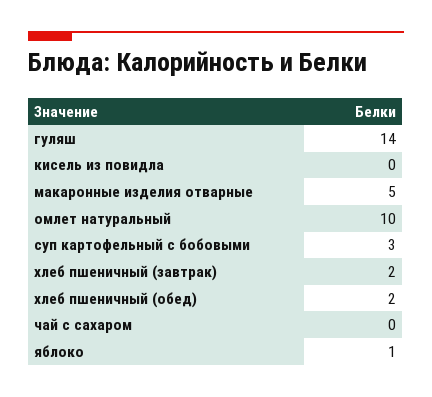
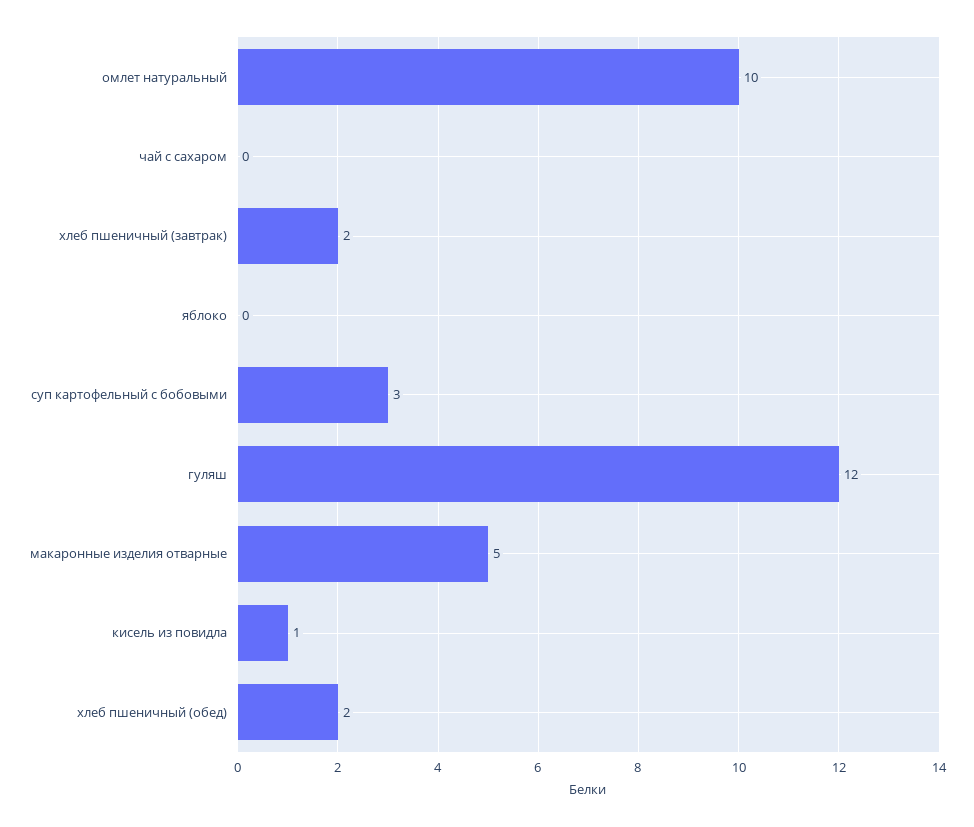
гуляш: 14 -> 12
кисель из повидла: 0 -> 1
яблоко: 1 -> 0

